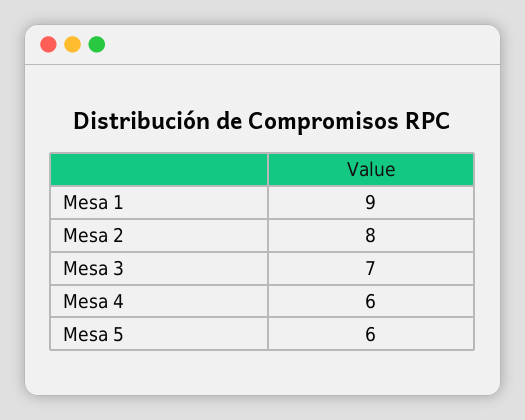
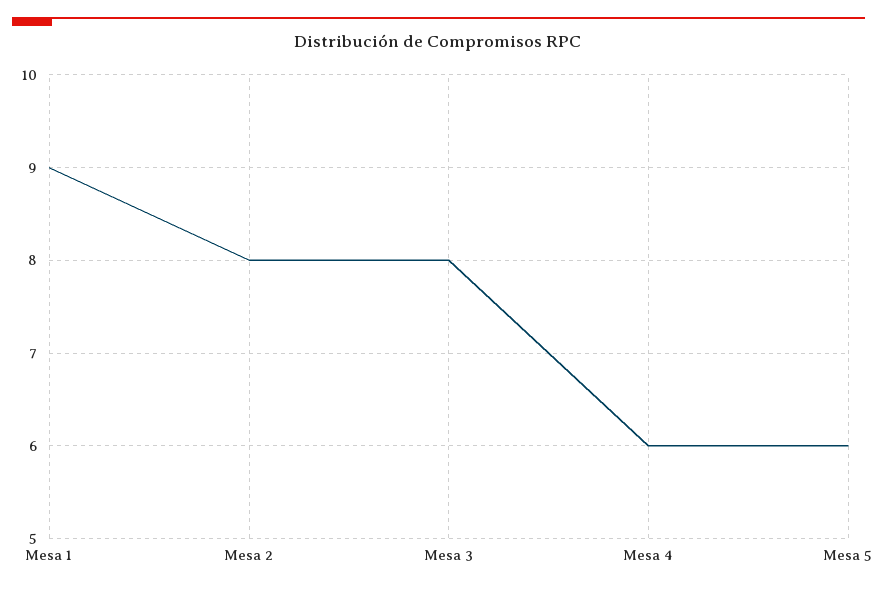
Mesa 3: 7 -> 8

